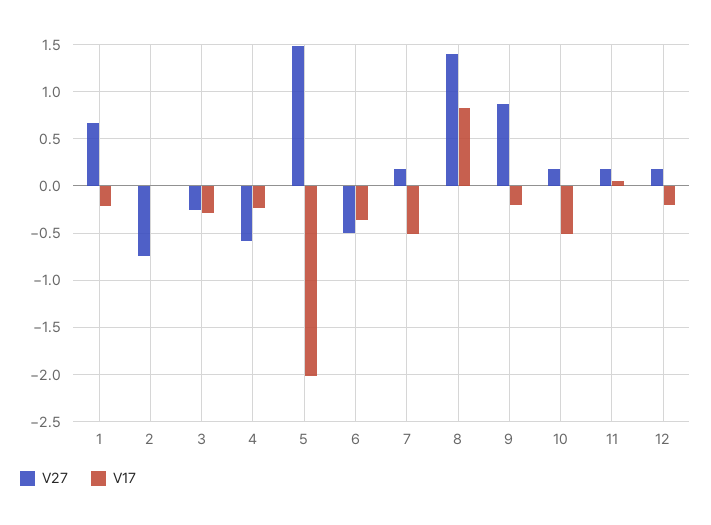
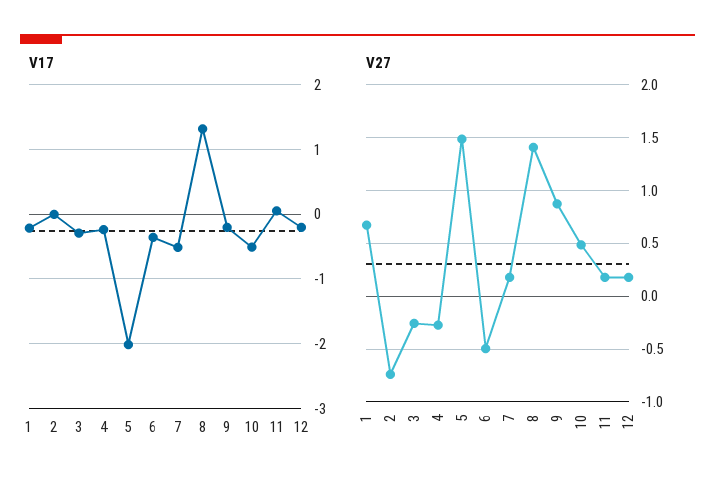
V27, 4: -0.6 -> -0.3
V17, 8: 0.8 -> 1.3
V27, 10: 0.2 -> 0.5

